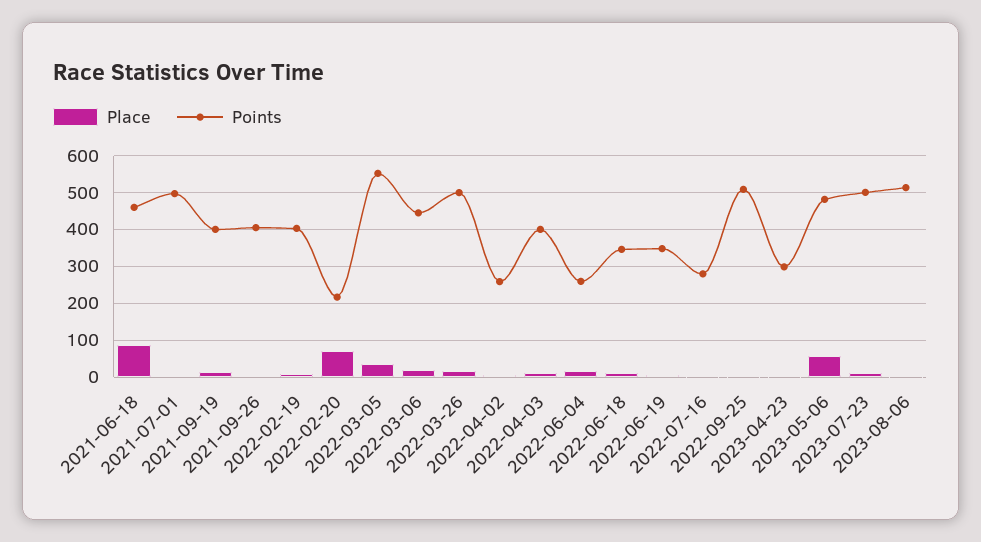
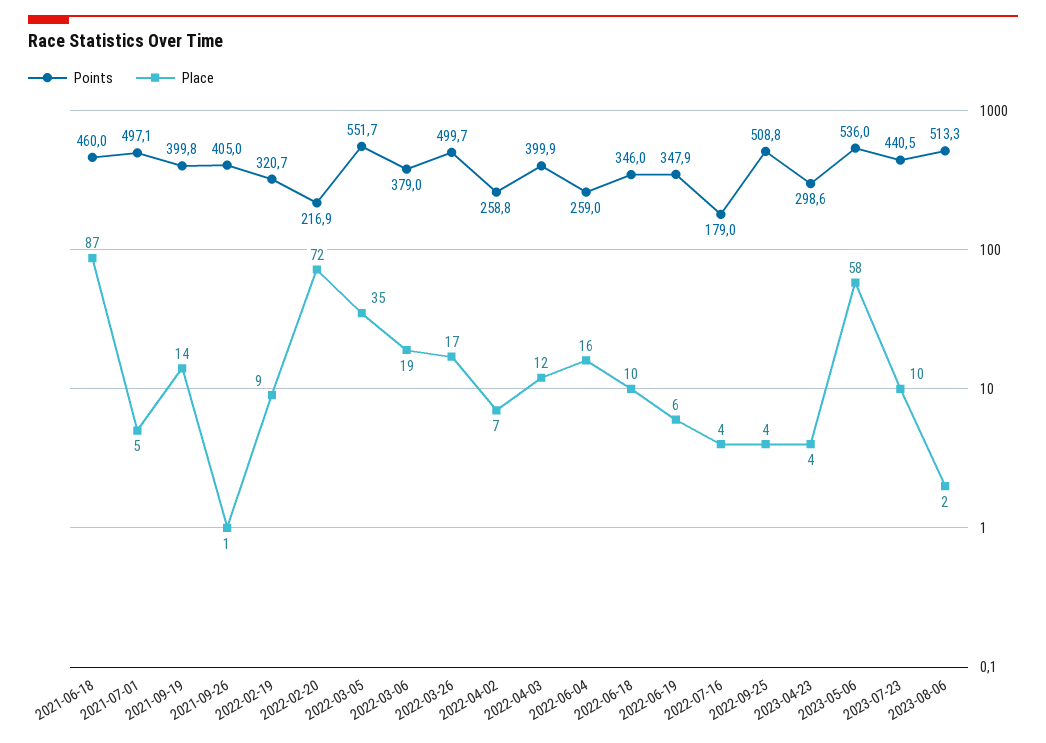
Points, 2022-02-19: 400 -> 320.7
Points, 2022-03-06: 440 -> 379
Points, 2022-07-16: 280 -> 179
Points, 2023-05-06: 480 -> 536
Points, 2023-07-23: 500 -> 440.5

